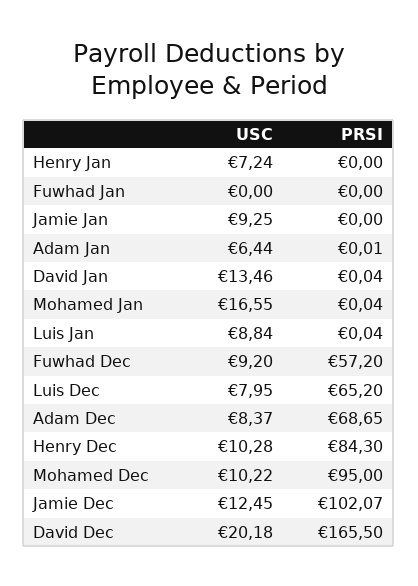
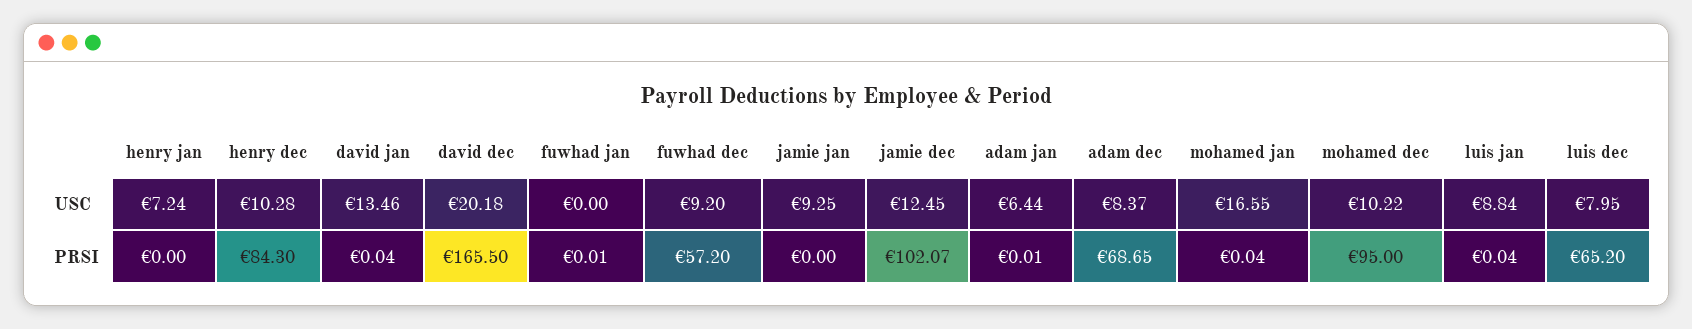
PRSI, Fuwhad Jan: 0 -> 0.01

